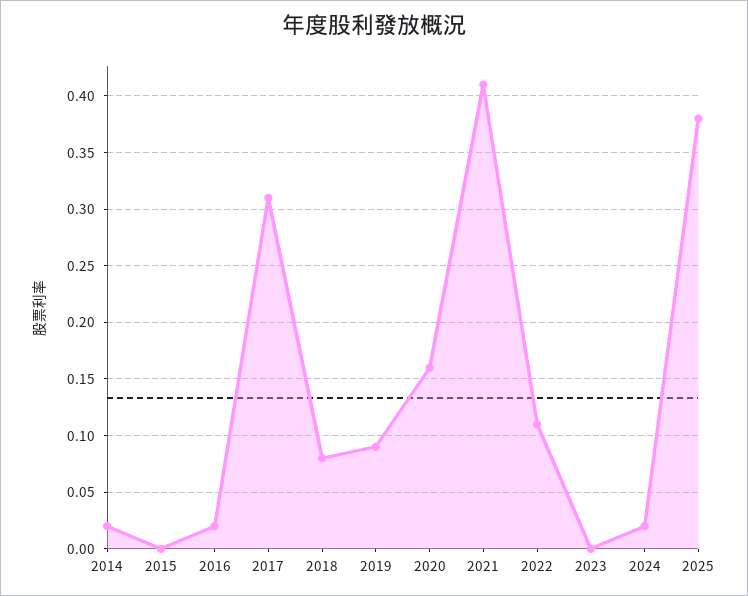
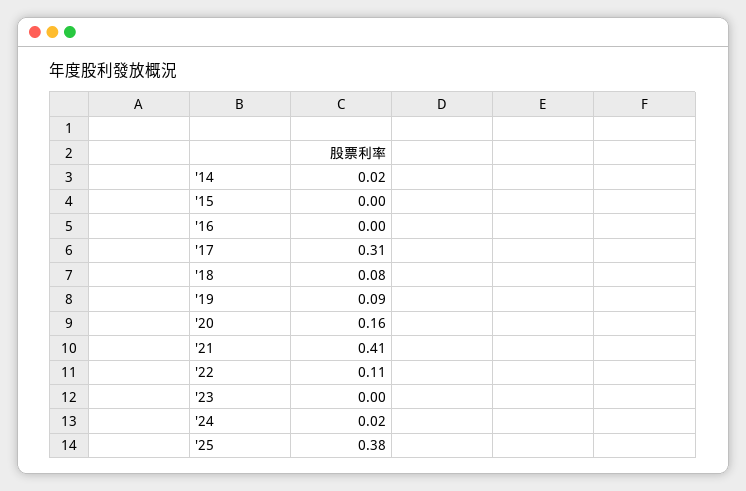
2016: 0.02 -> 0

